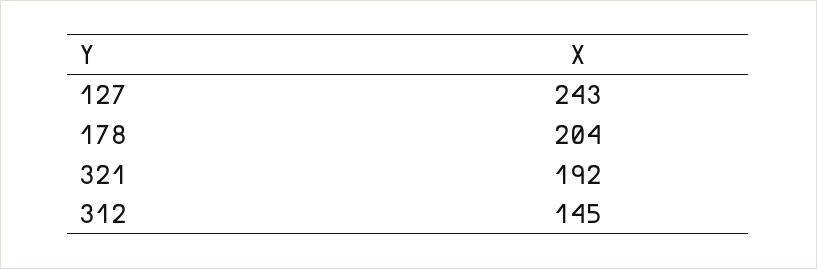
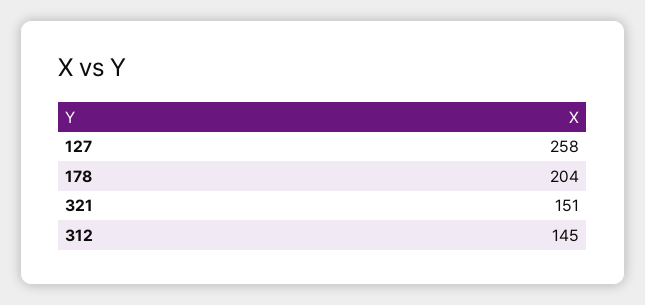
127: 243 -> 258
321: 192 -> 151

